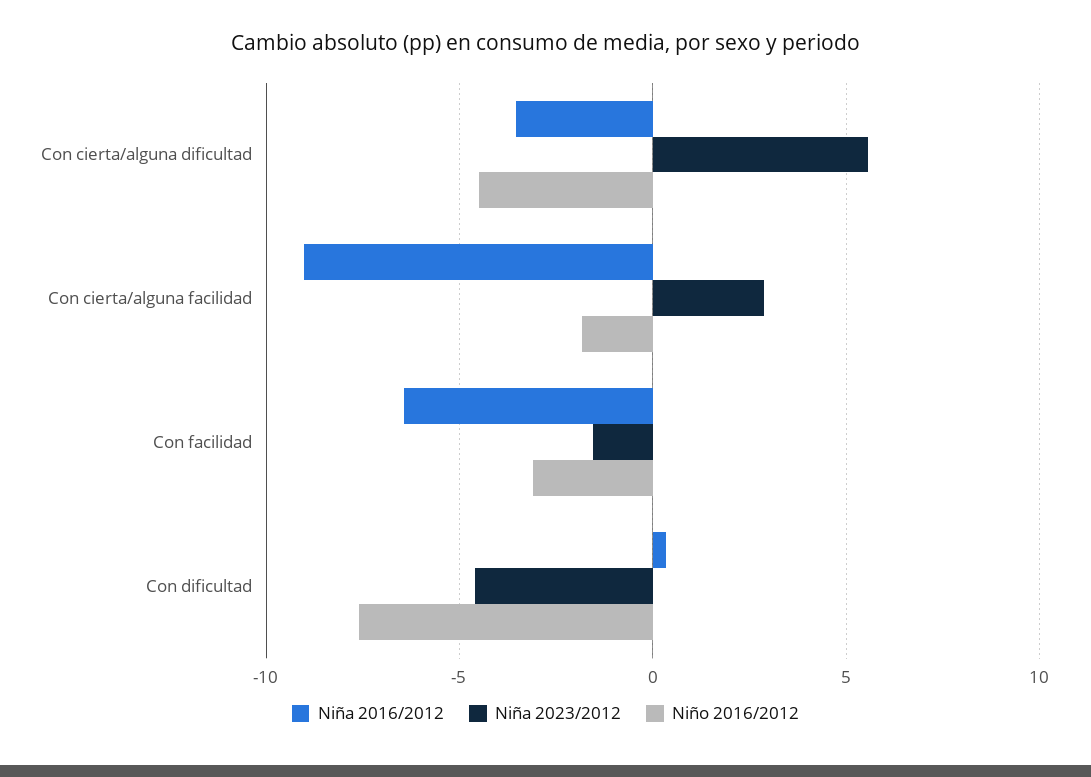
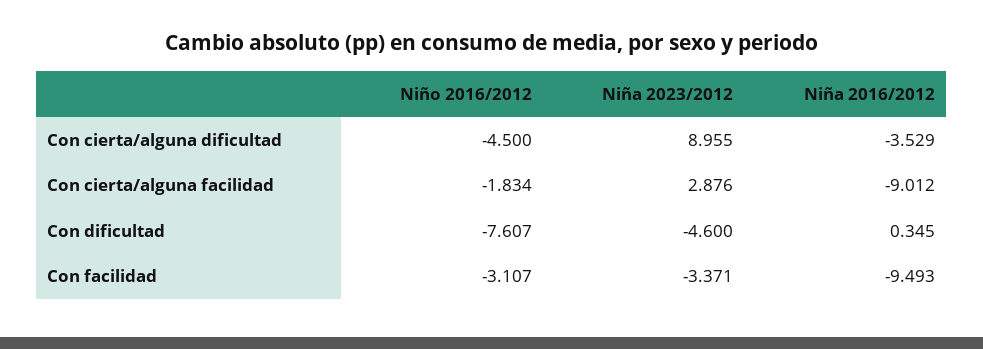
Niña 2023/2012, Con cierta/alguna dificultad: 5.5 -> 8.955
Niña 2016/2012, Con facilidad: -6.5 -> -9.493
Niña 2023/2012, Con facilidad: -1.5 -> -3.371

